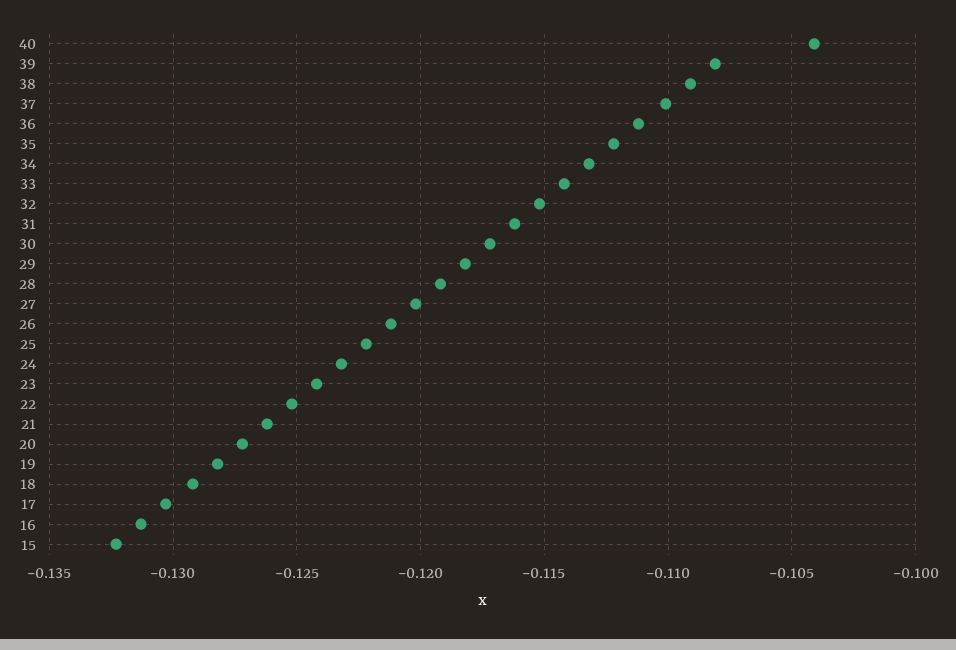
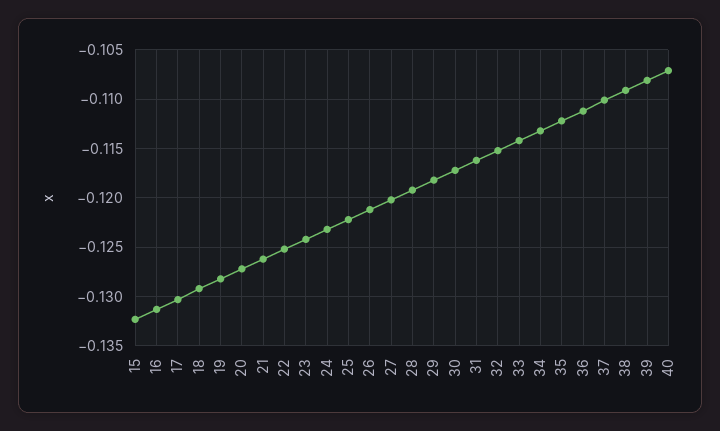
40: -0.104 -> -0.107

